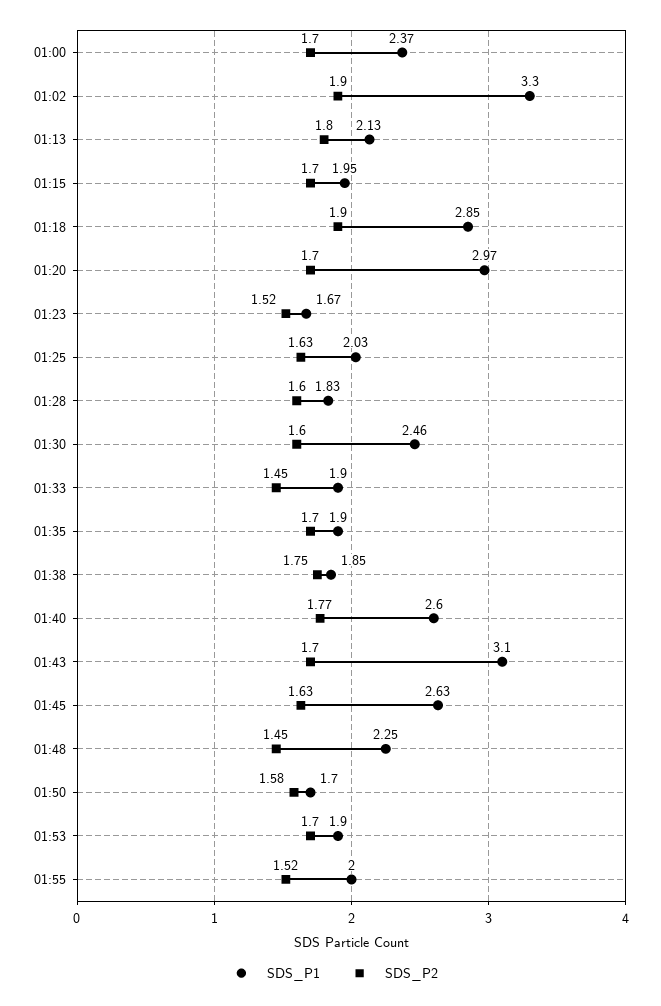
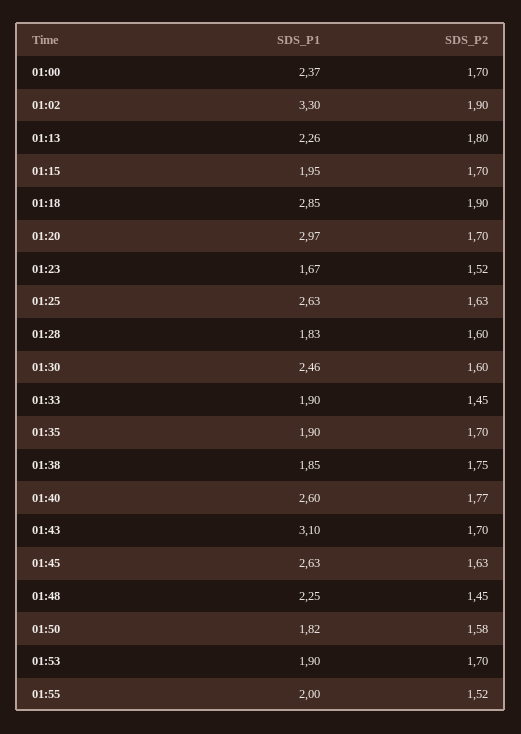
SDS_P1, 01:13: 2.13 -> 2.26
SDS_P1, 01:25: 2.03 -> 2.63
SDS_P1, 01:50: 1.7 -> 1.82

